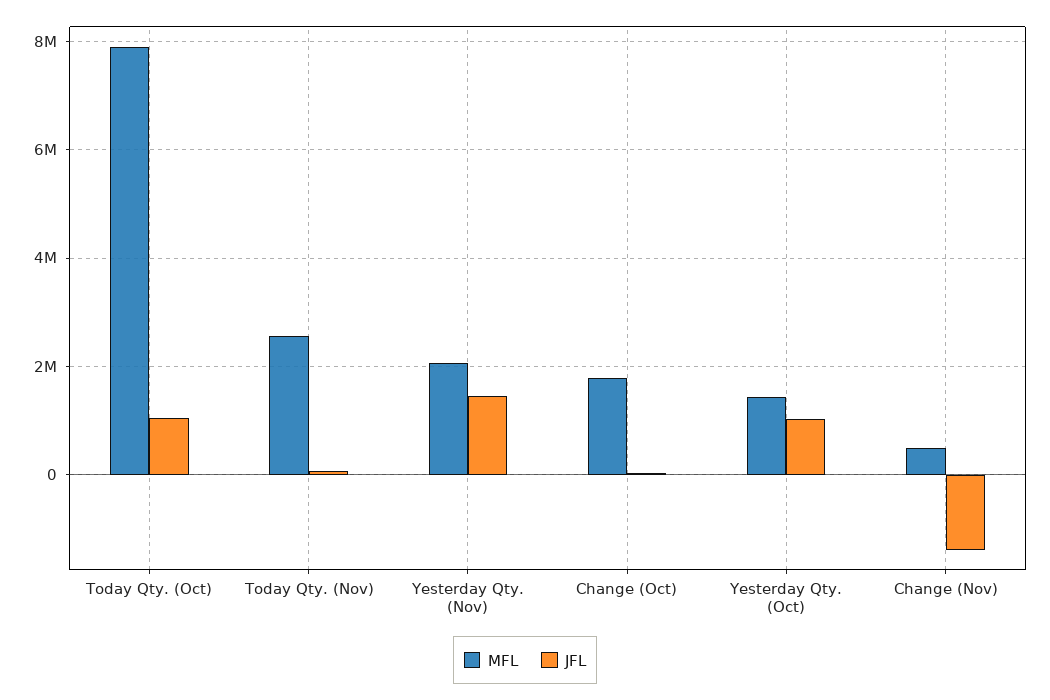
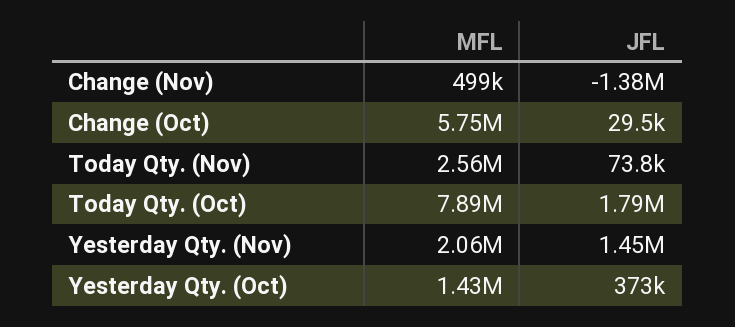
JFL, Today Qty. (Oct): 1000000 -> 1790000
MFL, Change (Oct): 1800000 -> 5750000
JFL, Yesterday Qty. (Oct): 1000000 -> 373000

